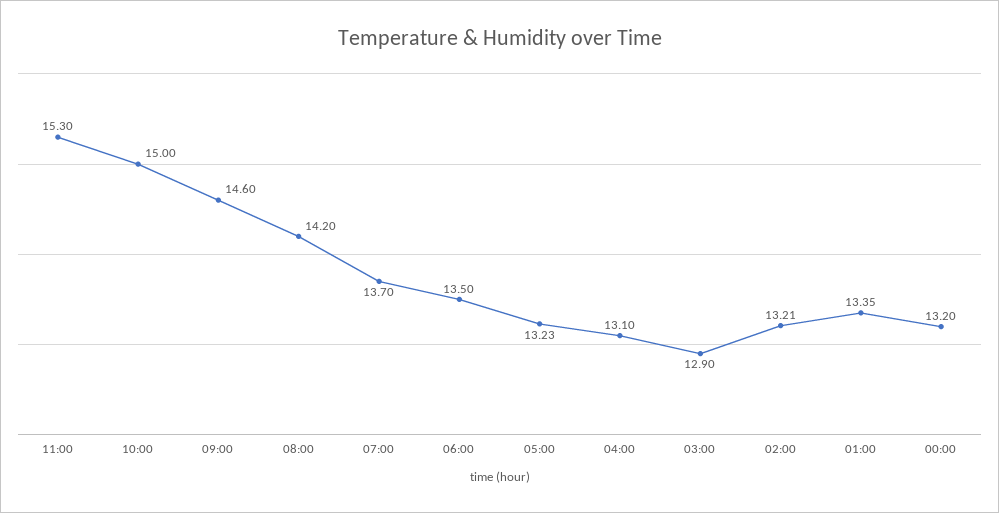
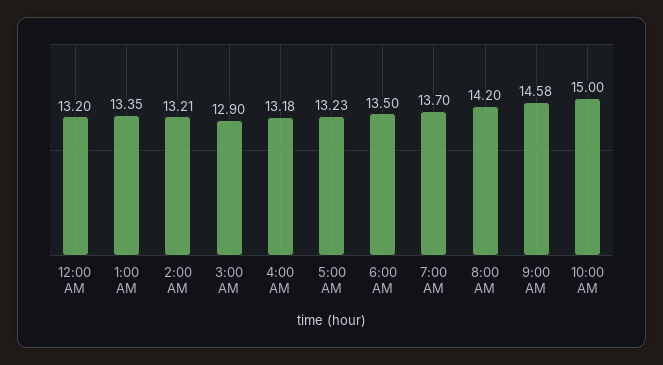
11:00: 15.3 -> none
09:00: 14.6 -> 14.58
04:00: 13.1 -> 13.18

